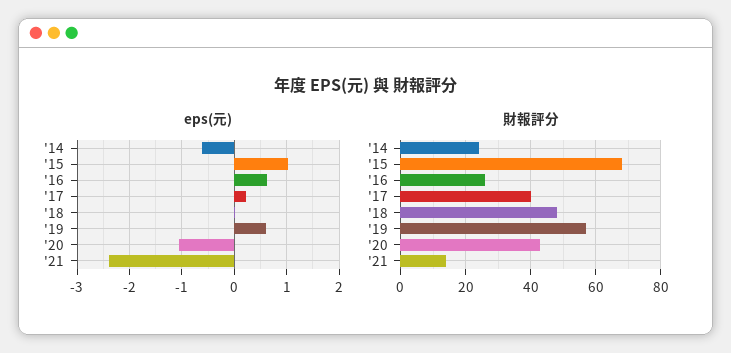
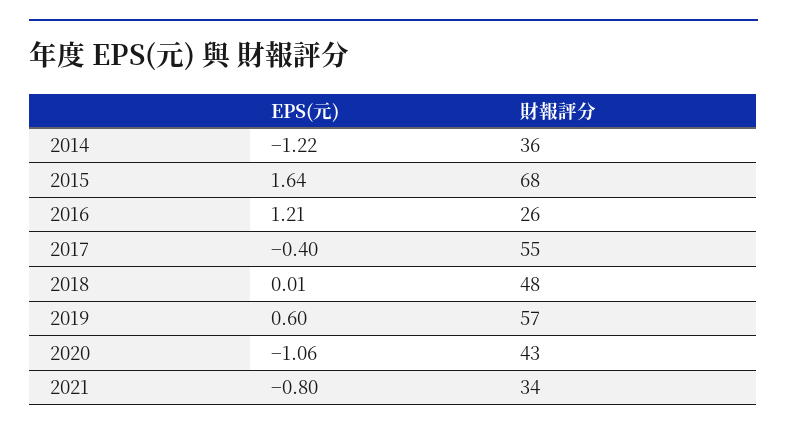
eps(元), '14: -0.6 -> -1.22
eps(元), '15: 1 -> 1.64
eps(元), '16: 0.6 -> 1.21
eps(元), '17: 0.2 -> -0.4
eps(元), '21: -2.4 -> -0.8
財報評分, '14: 25 -> 36
財報評分, '17: 40 -> 55
財報評分, '21: 15 -> 34

